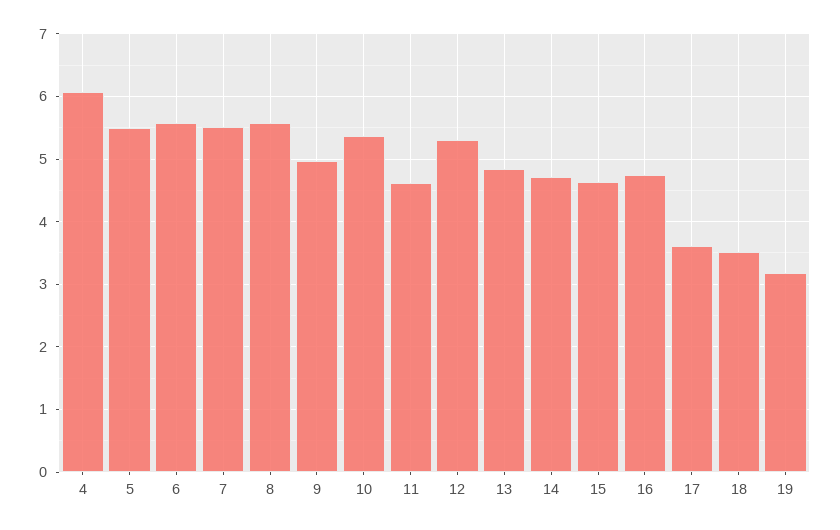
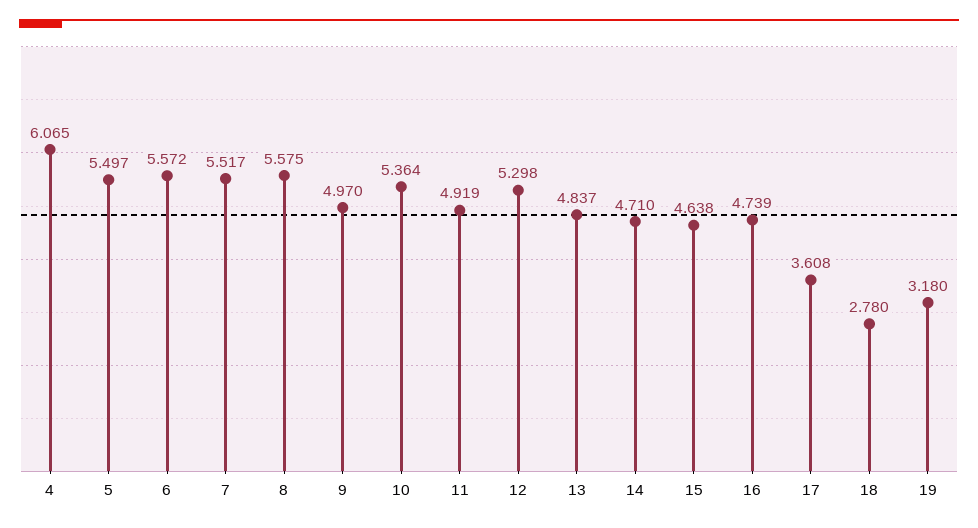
11: 4.6 -> 4.919
18: 3.5 -> 2.78

